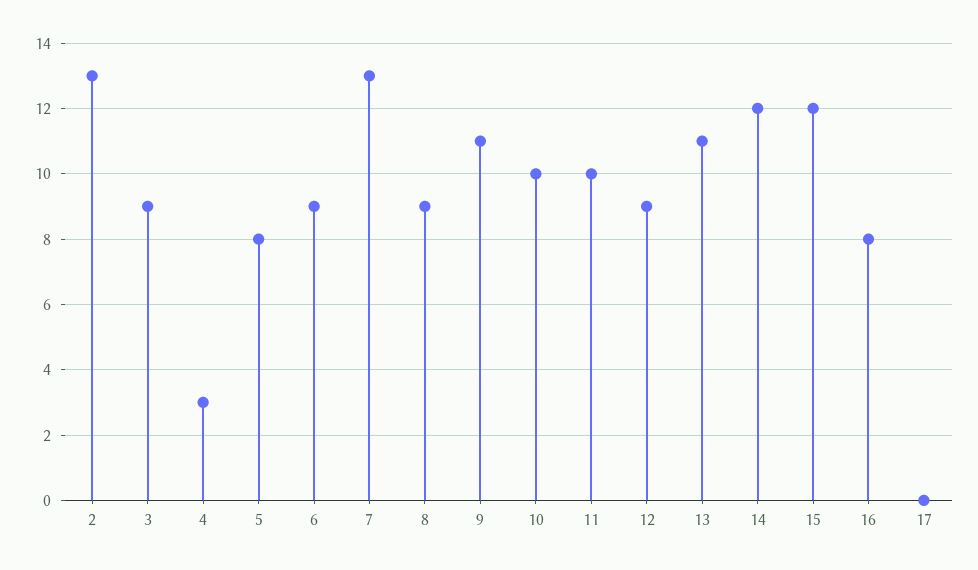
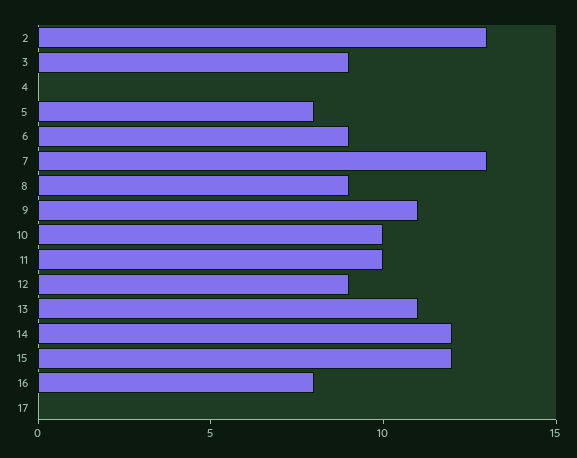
4: 3 -> 0

